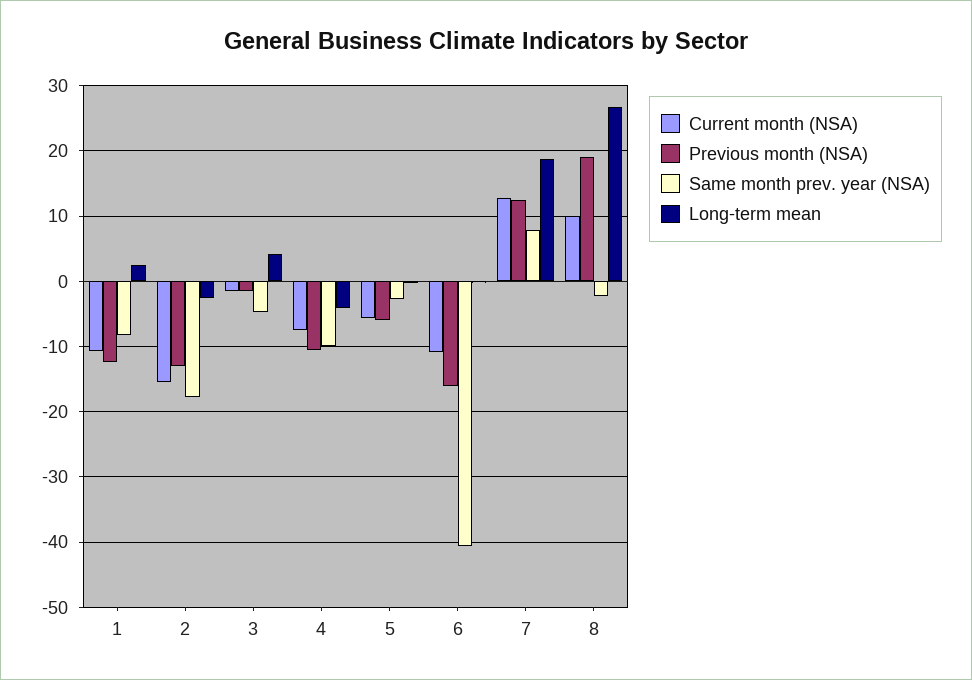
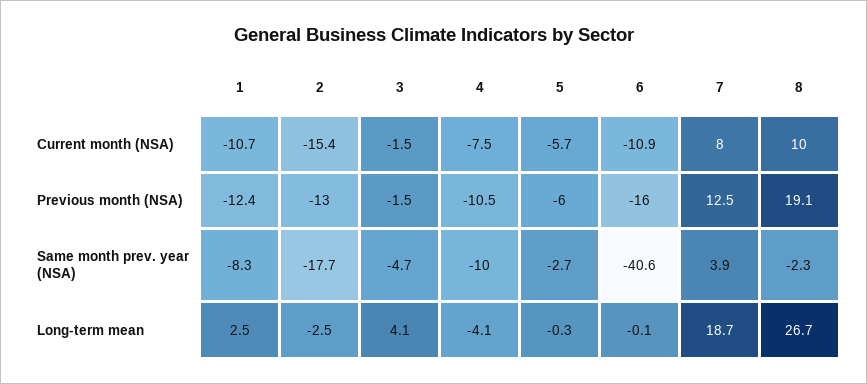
Current month (NSA), 7: 13 -> 8
Same month prev. year (NSA), 7: 8 -> 3.9

